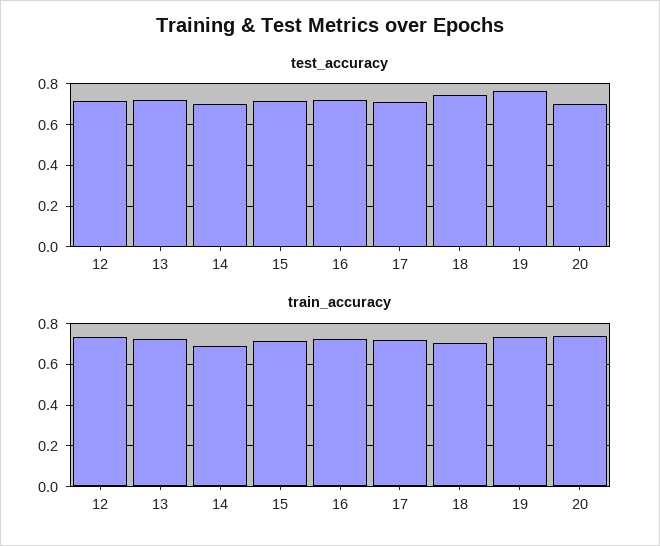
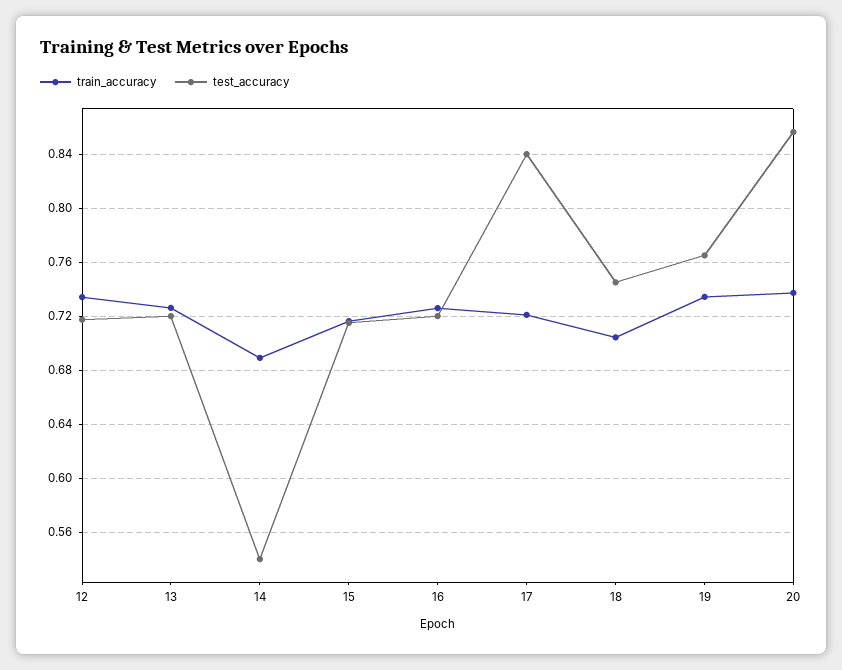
test_accuracy, 14: 0.7 -> 0.54
test_accuracy, 17: 0.7 -> 0.84
test_accuracy, 20: 0.7 -> 0.855

